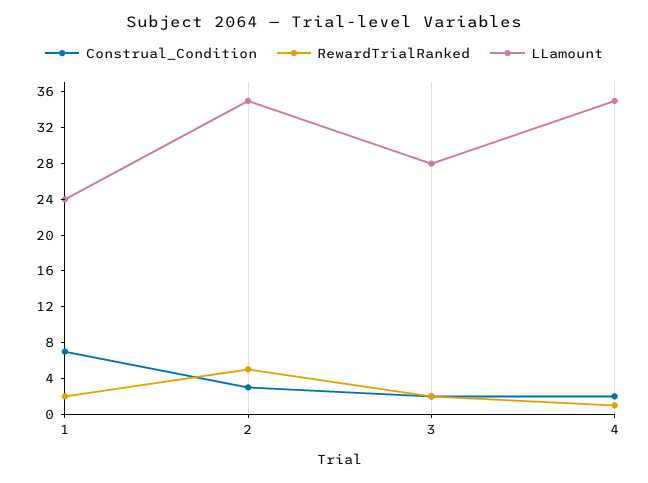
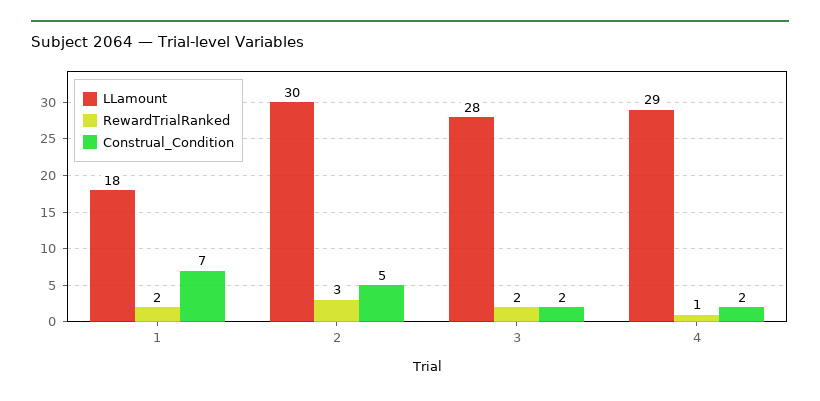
LLamount, 1: 24 -> 18
Construal_Condition, 2: 3 -> 5
RewardTrialRanked, 2: 5 -> 3
LLamount, 2: 35 -> 30
LLamount, 4: 35 -> 29

